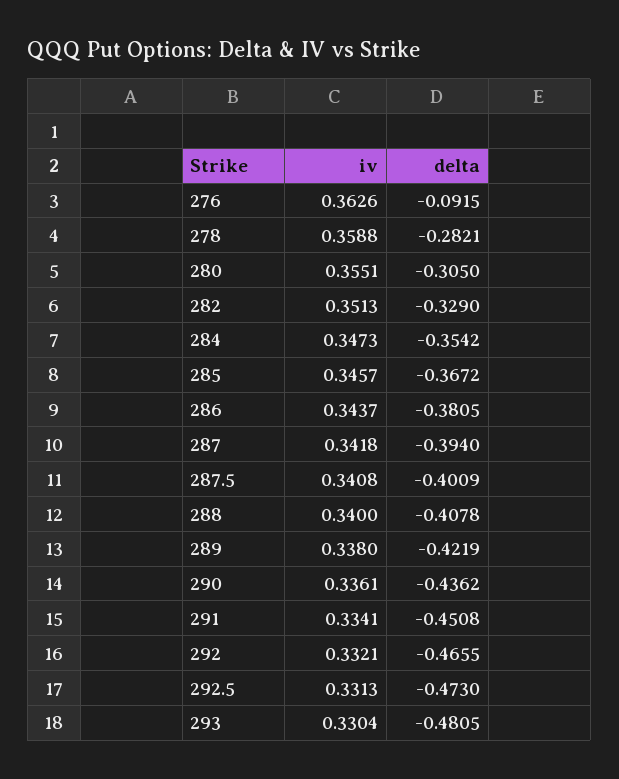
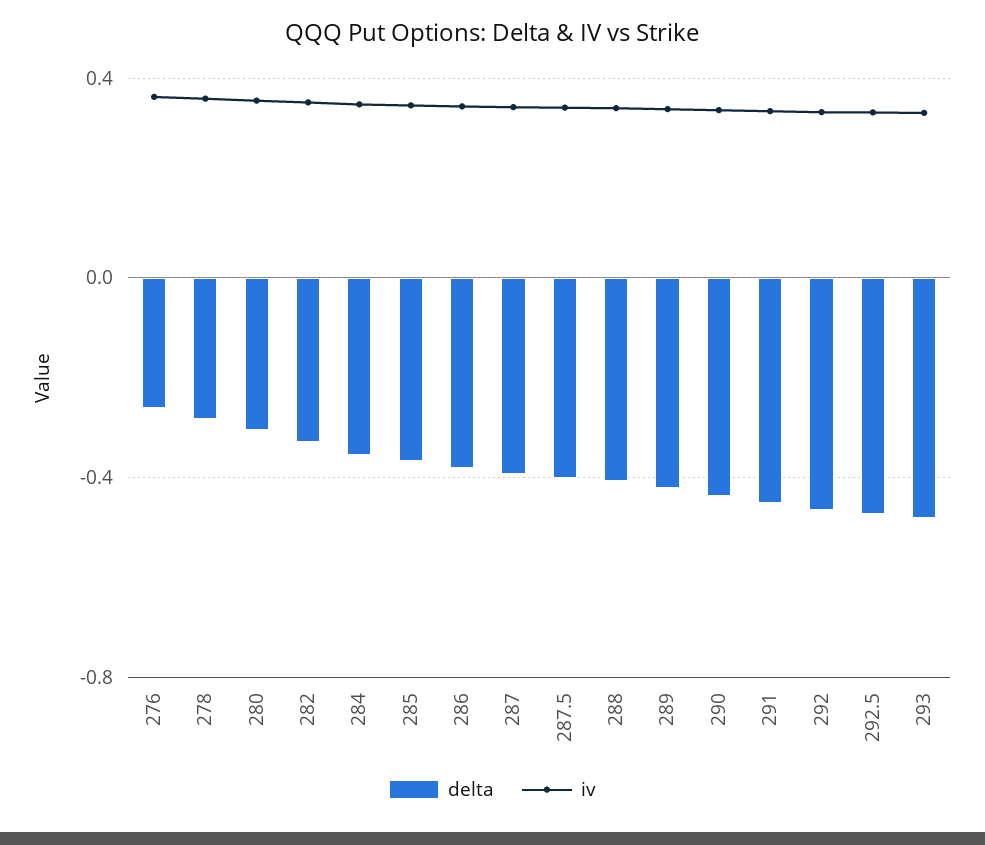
delta, 276: -0.0915 -> -0.25

